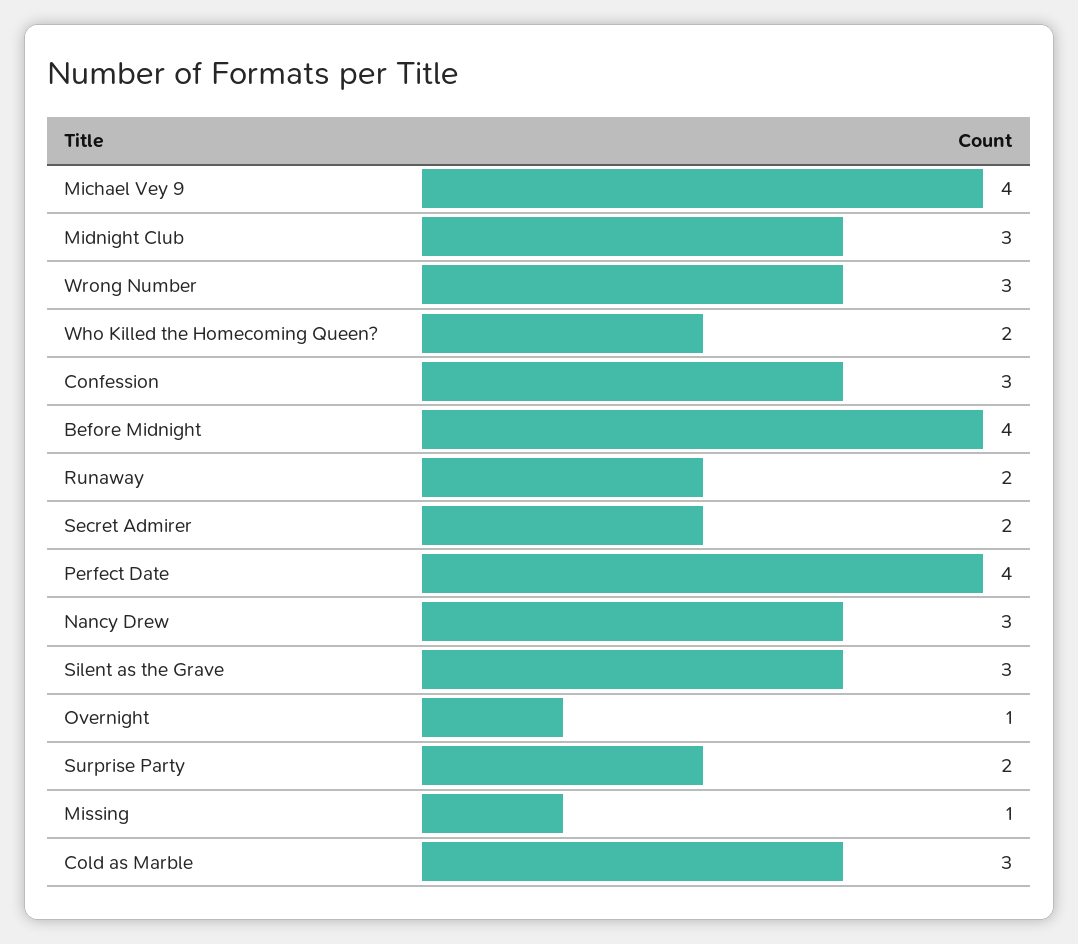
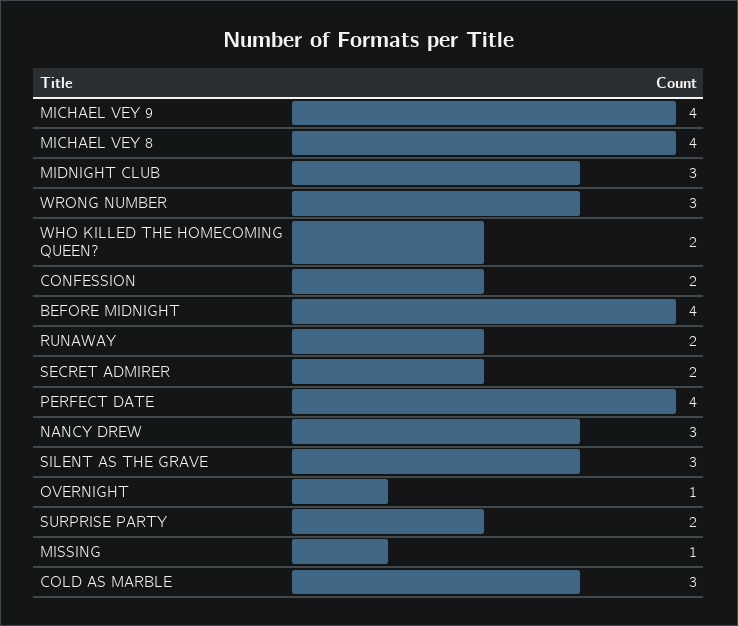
Confession: 3 -> 2
MICHAEL VEY 8: none -> 4

